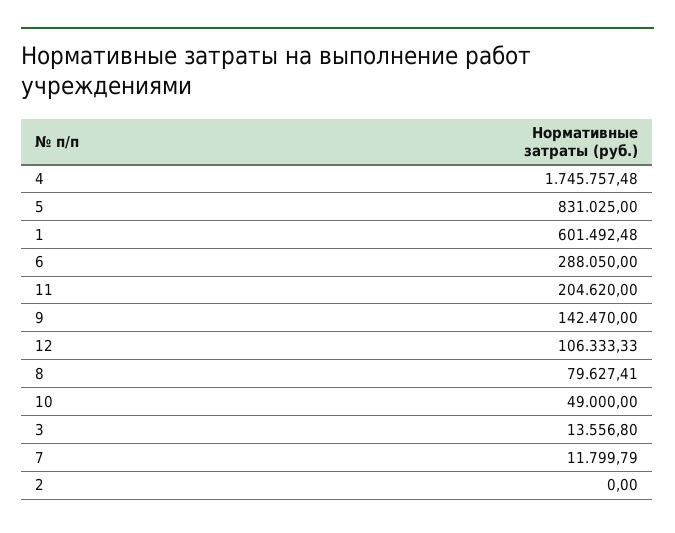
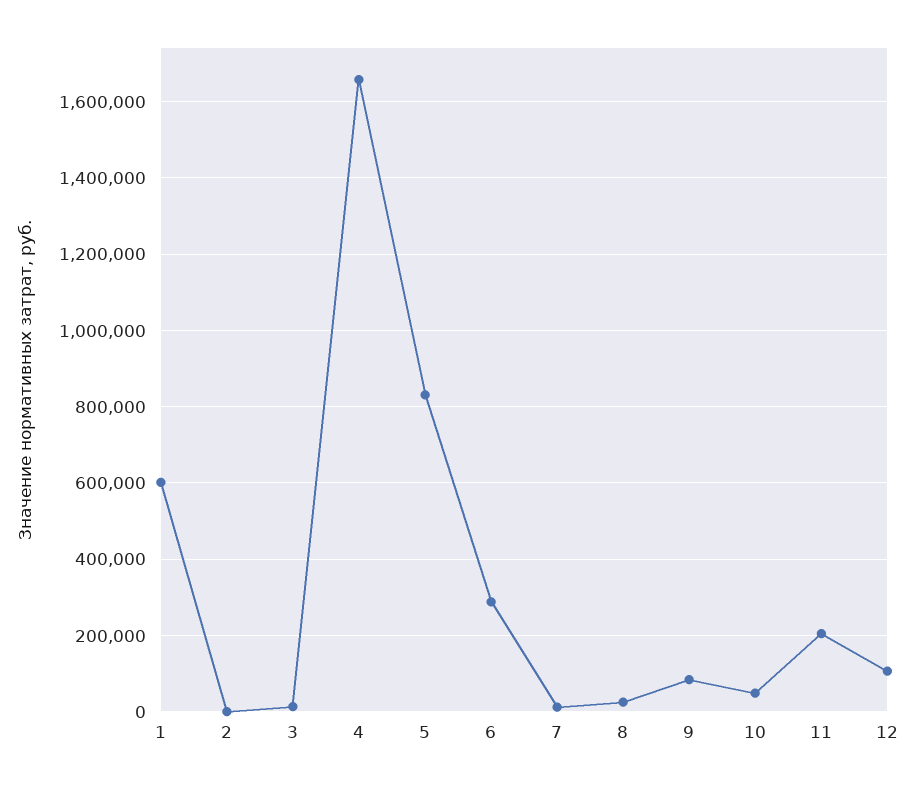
4: 1745757.48 -> 1660000
9: 142470 -> 80000
8: 79627.41 -> 20000

